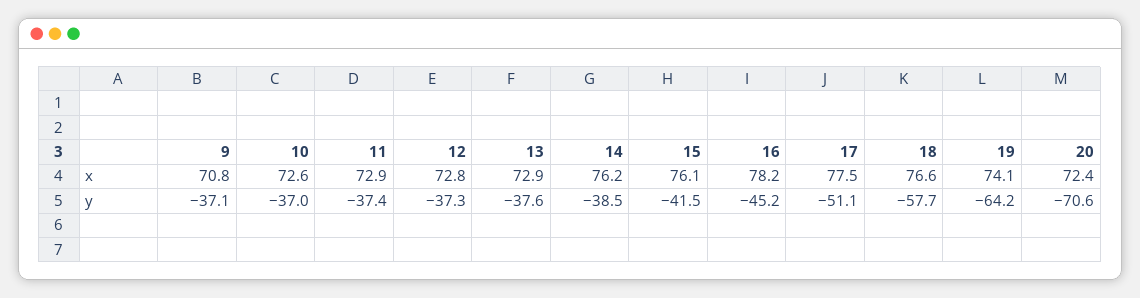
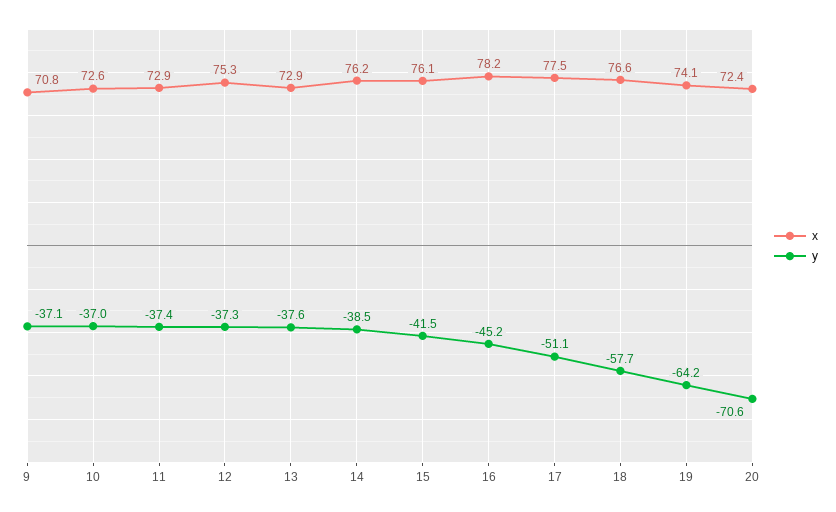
x, 12: 72.8 -> 75.3

